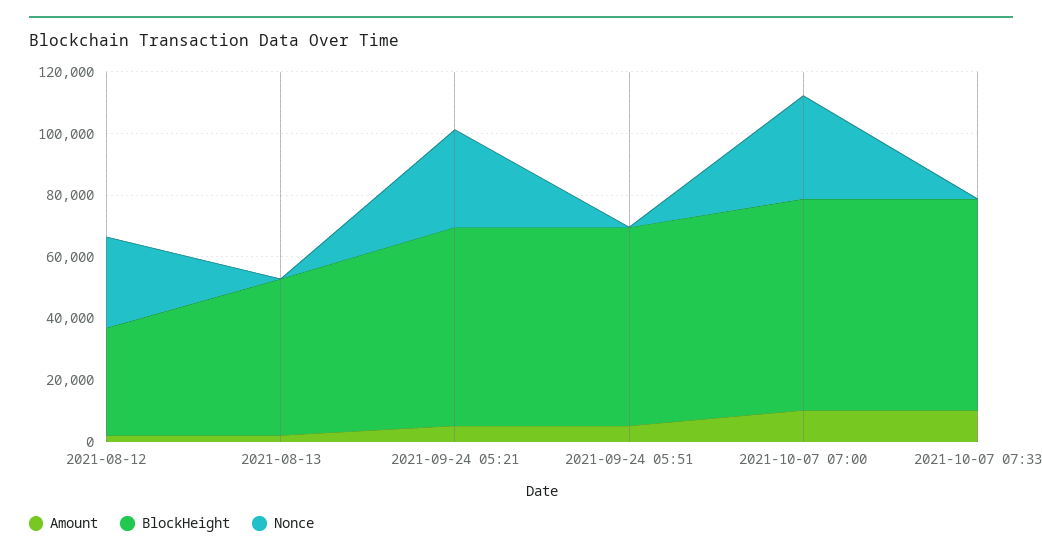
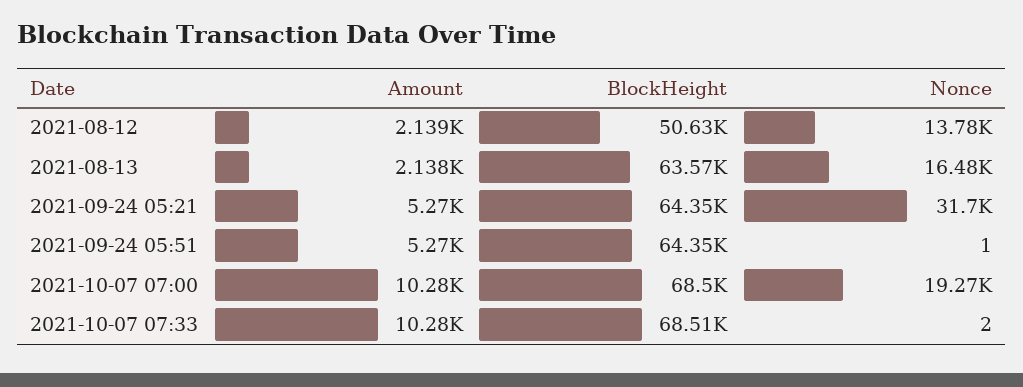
BlockHeight, 2021-08-12: 35000 -> 50630
Nonce, 2021-08-12: 30000 -> 13780
BlockHeight, 2021-08-13: 50000 -> 63570
Nonce, 2021-08-13: 0 -> 16480
Nonce, 2021-10-07 07:00: 35000 -> 19270

